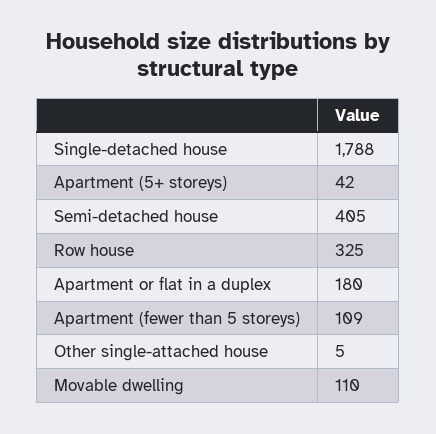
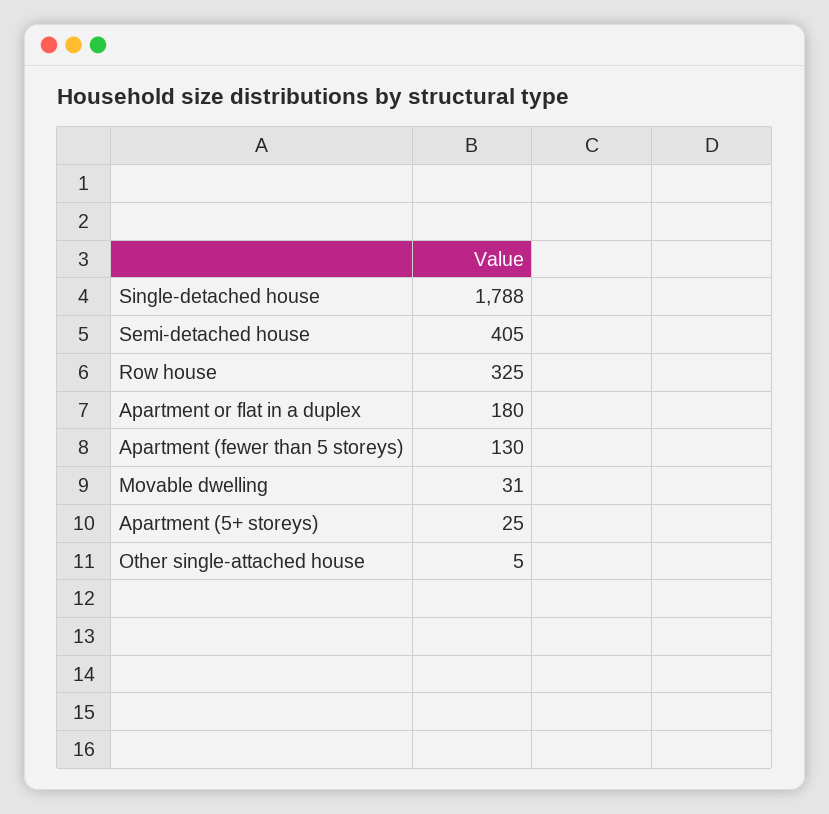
Apartment (5+ storeys): 42 -> 25
Apartment (fewer than 5 storeys): 109 -> 130
Movable dwelling: 110 -> 31

